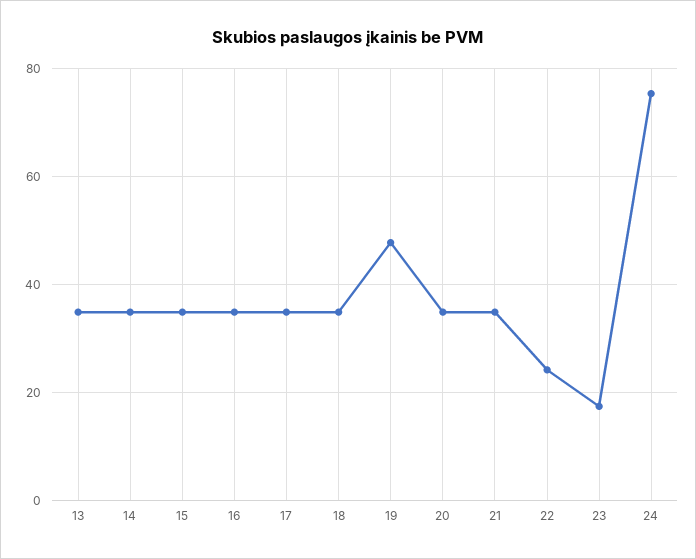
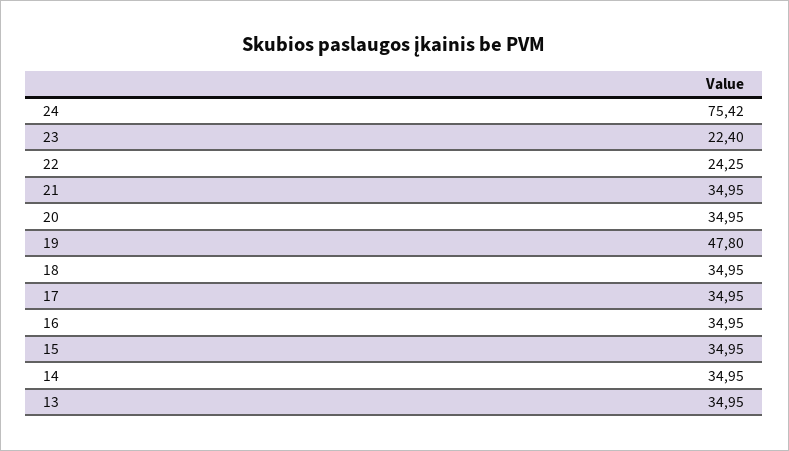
23: 18 -> 22.4

